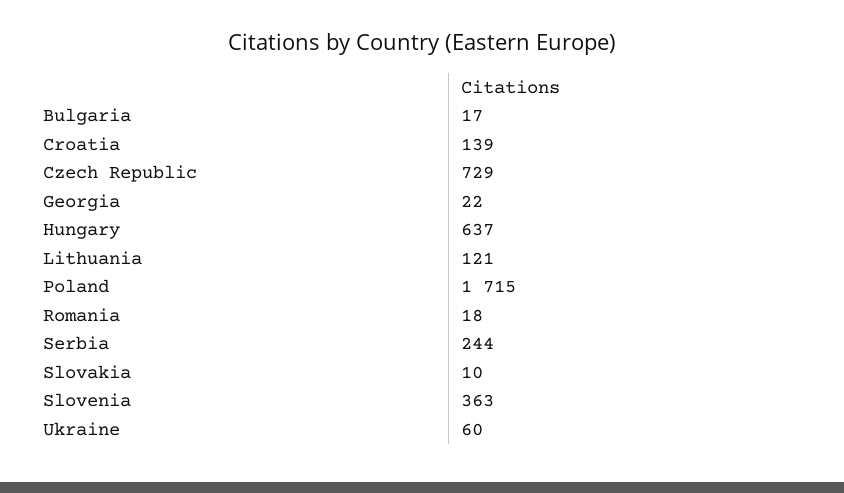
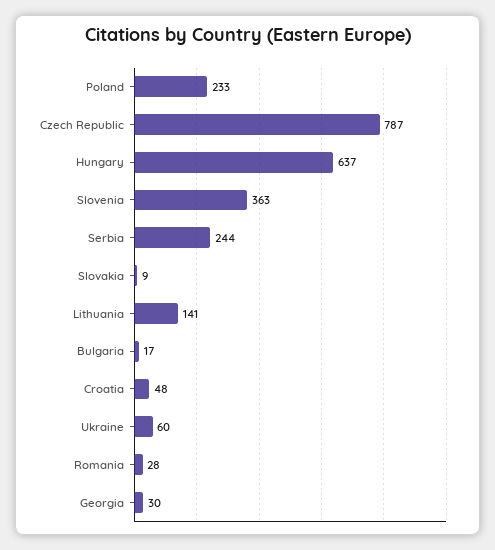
Croatia: 139 -> 48
Czech Republic: 729 -> 787
Georgia: 22 -> 30
Lithuania: 121 -> 141
Poland: 1715 -> 233
Romania: 18 -> 28
Slovakia: 10 -> 9

